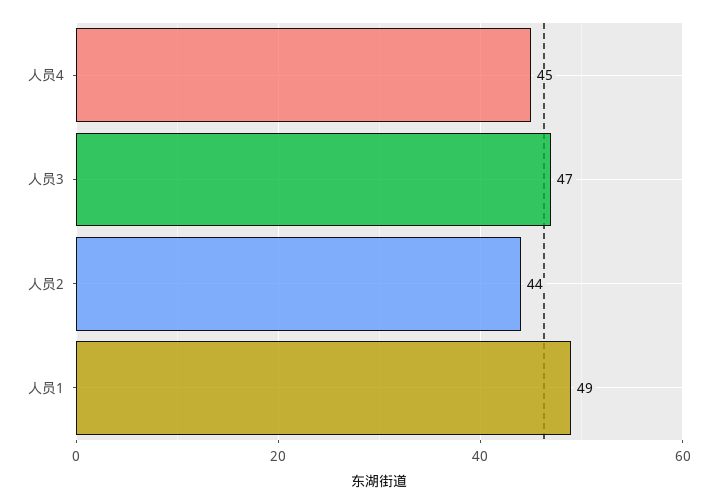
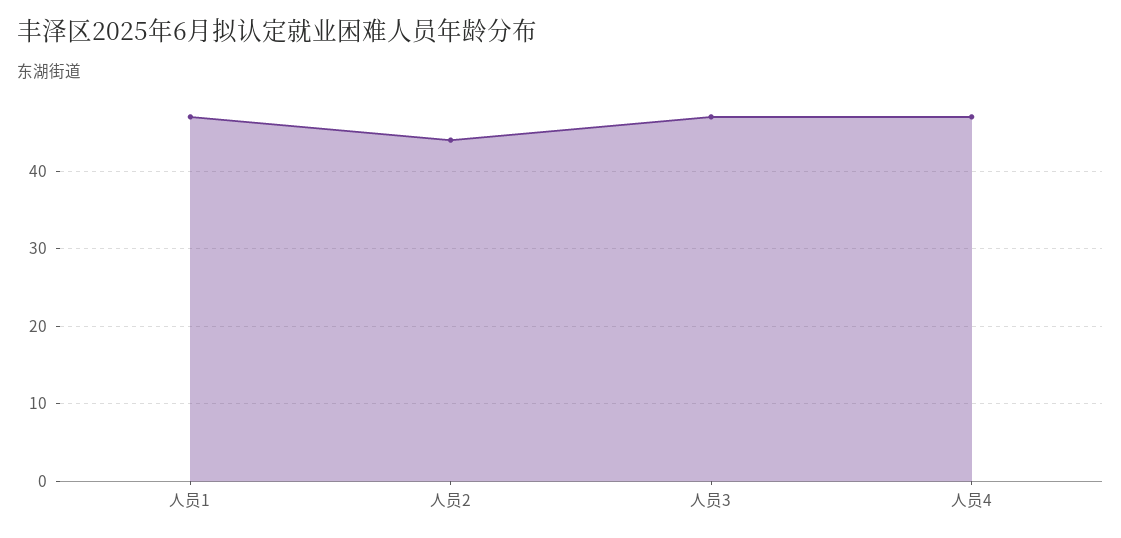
人员4: 45 -> 47
人员1: 49 -> 47

